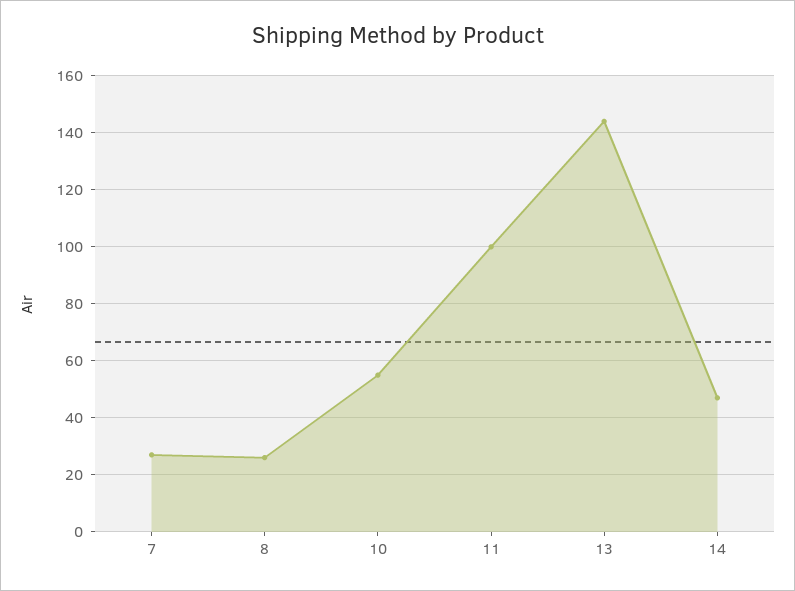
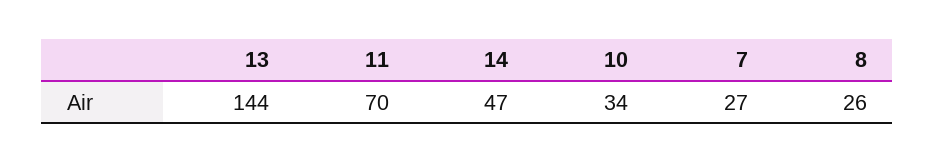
10: 55 -> 34
11: 100 -> 70

